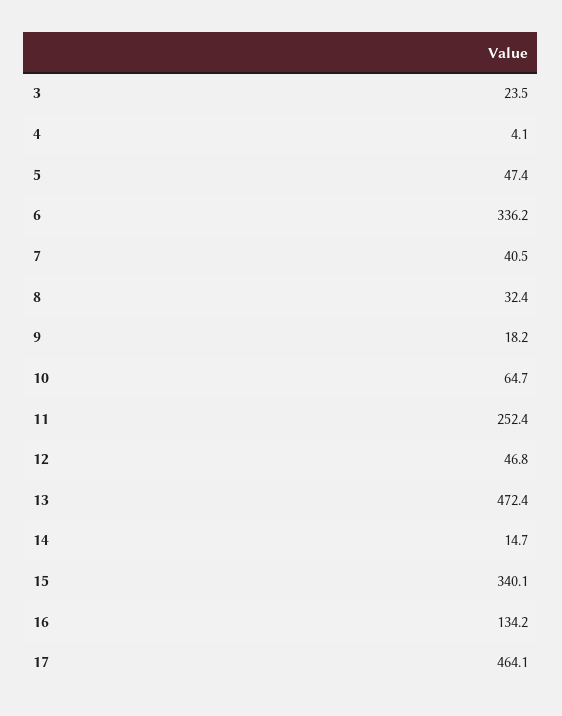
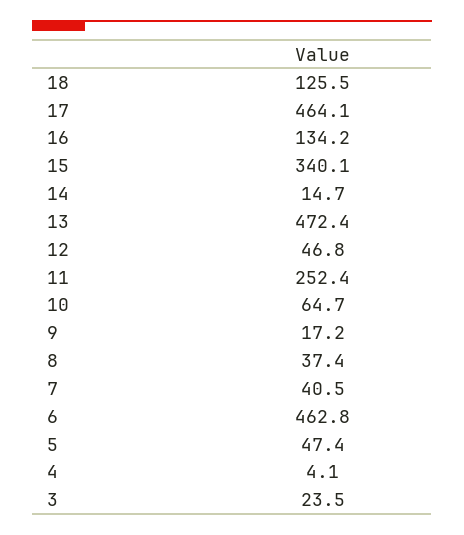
6: 336.2 -> 462.8
8: 32.4 -> 37.4
9: 18.2 -> 17.2
18: none -> 125.5

